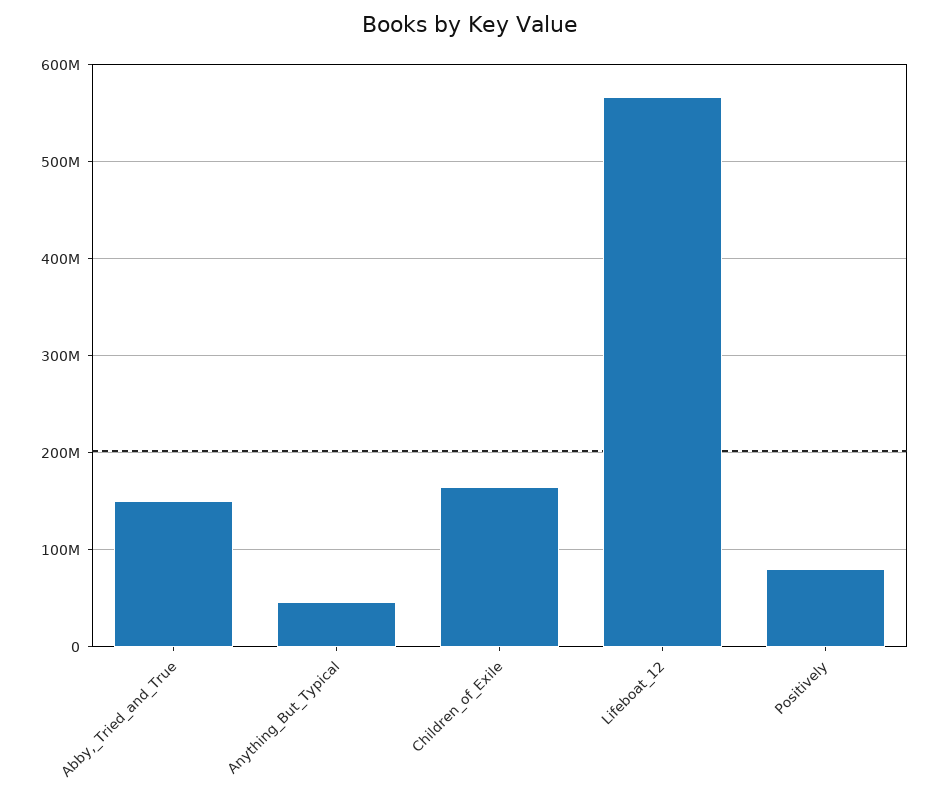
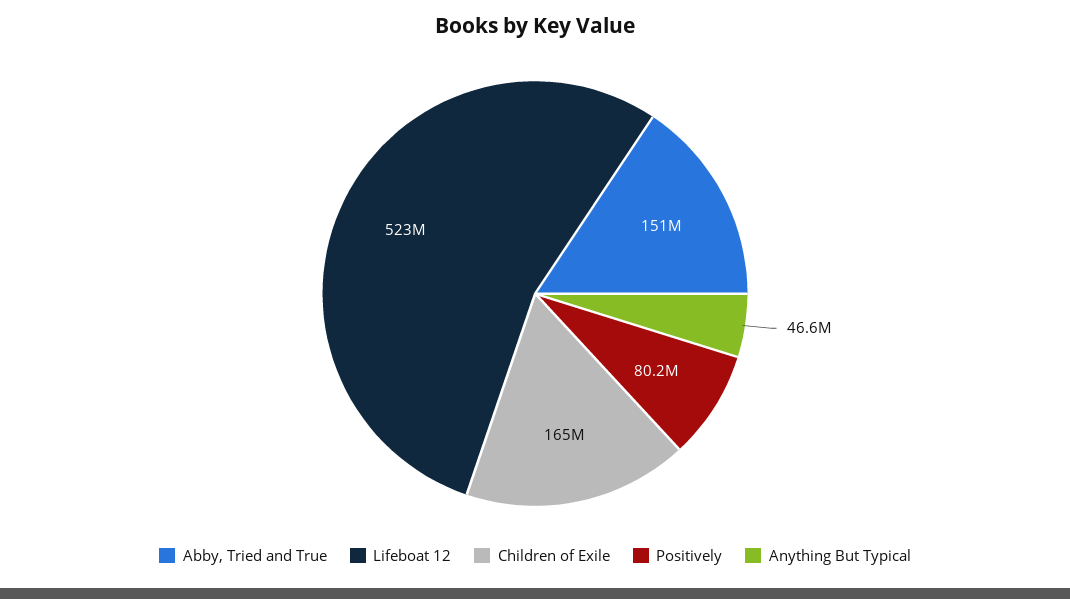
Lifeboat_12: 570000000 -> 523000000

